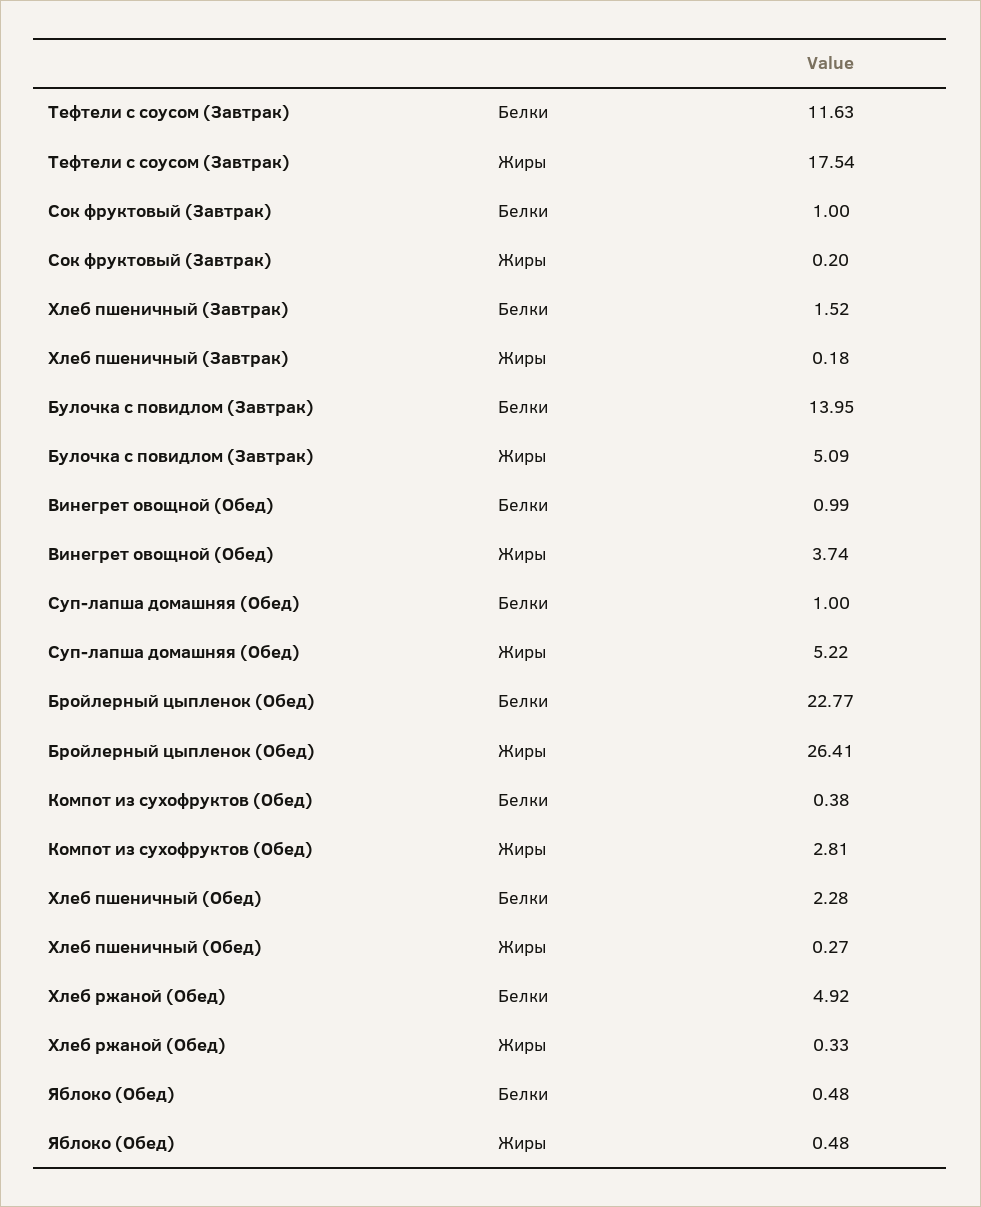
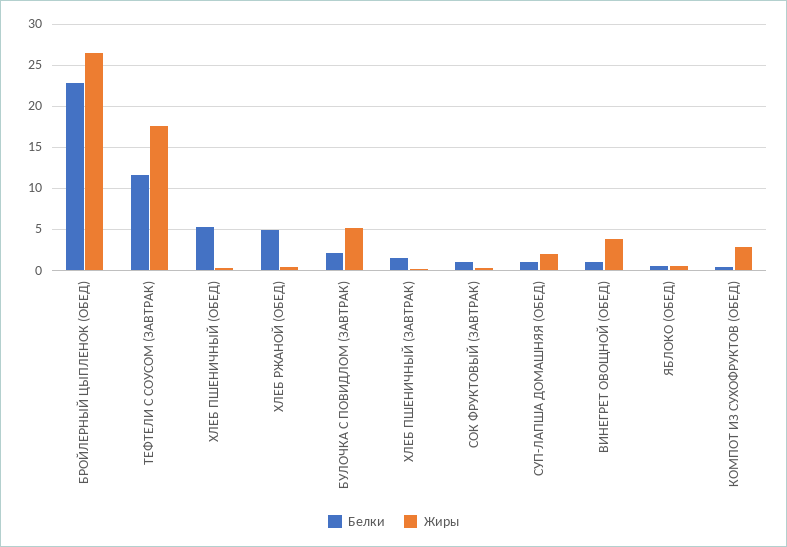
Белки, Булочка с повидлом (Завтрак): 13.95 -> 2
Жиры, Суп-лапша домашняя (Обед): 5.22 -> 2
Белки, Хлеб пшеничный (Обед): 2.28 -> 5

